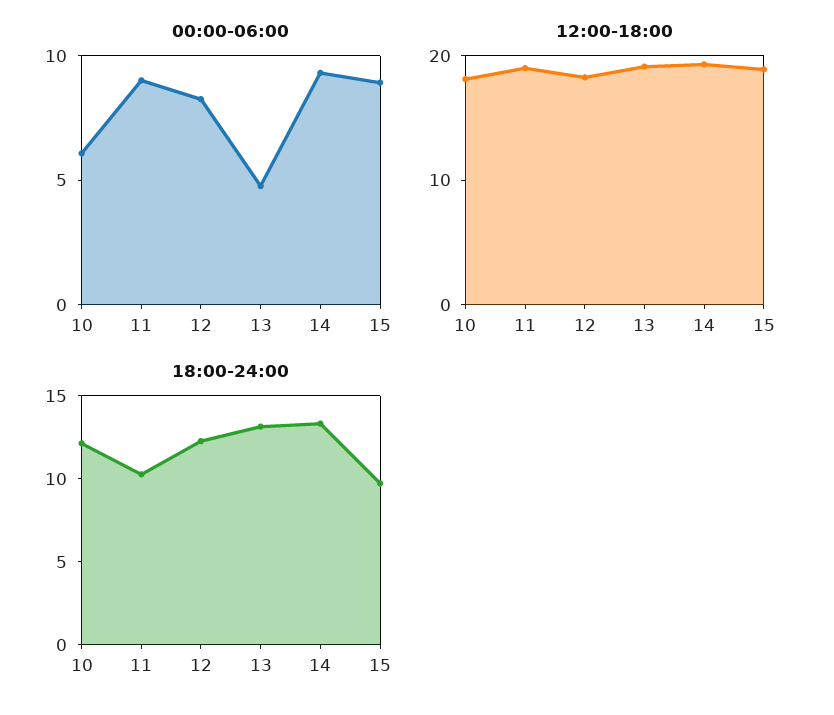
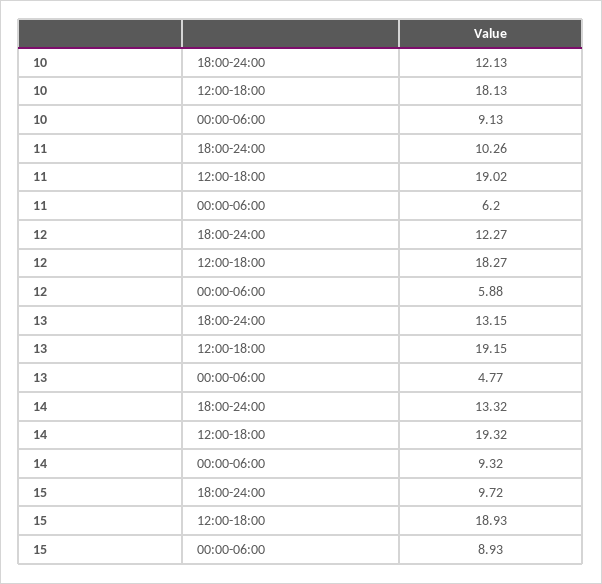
00:00-06:00, 10: 6 -> 9.13
00:00-06:00, 11: 9 -> 6.2
00:00-06:00, 12: 8 -> 5.88

